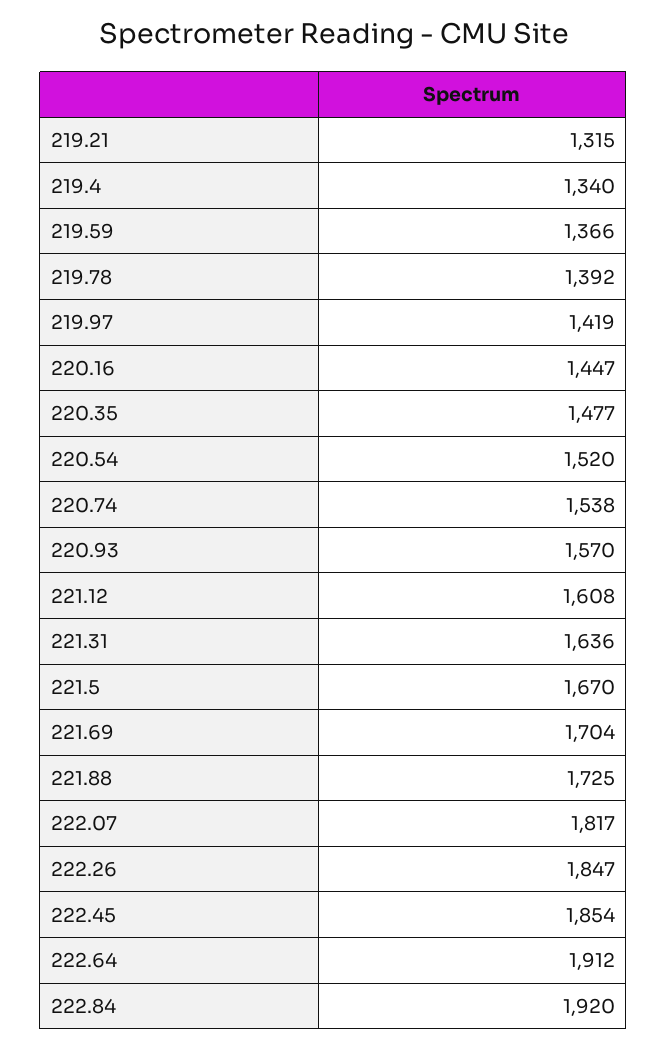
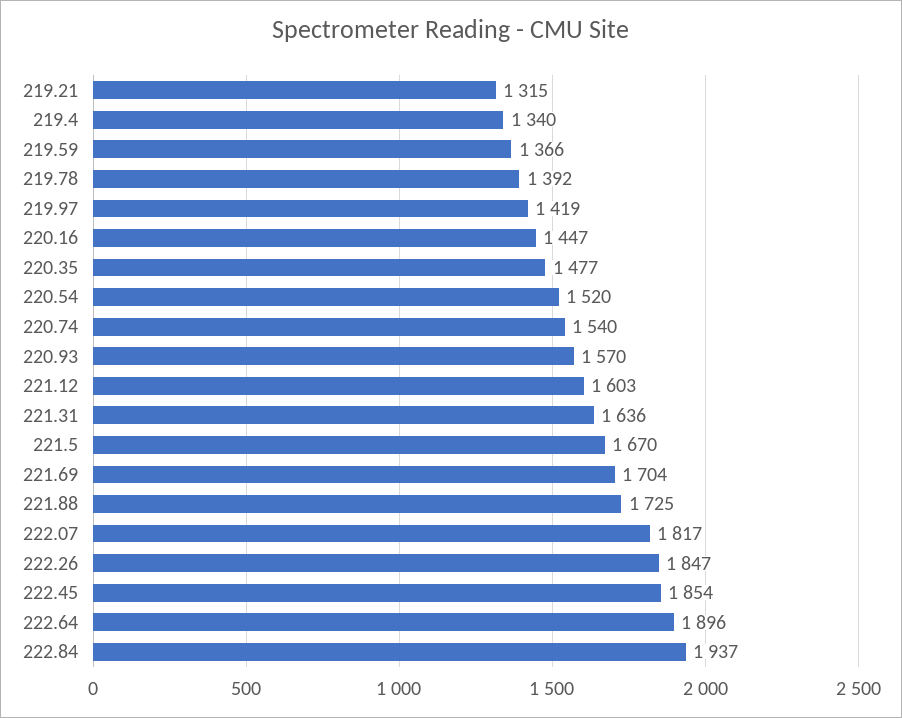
220.74: 1538 -> 1540
221.12: 1608 -> 1603
222.64: 1912 -> 1896
222.84: 1920 -> 1937

